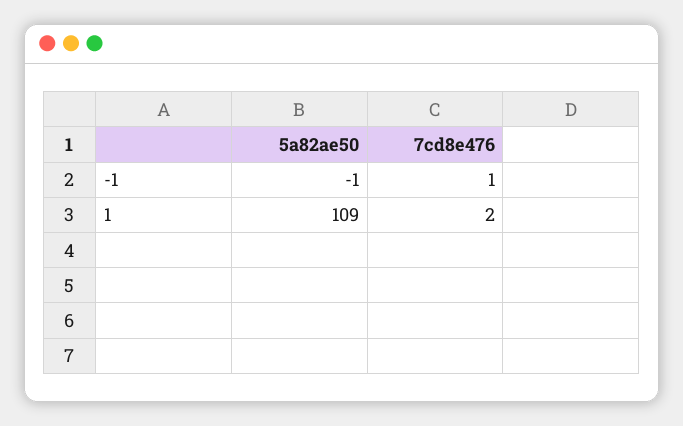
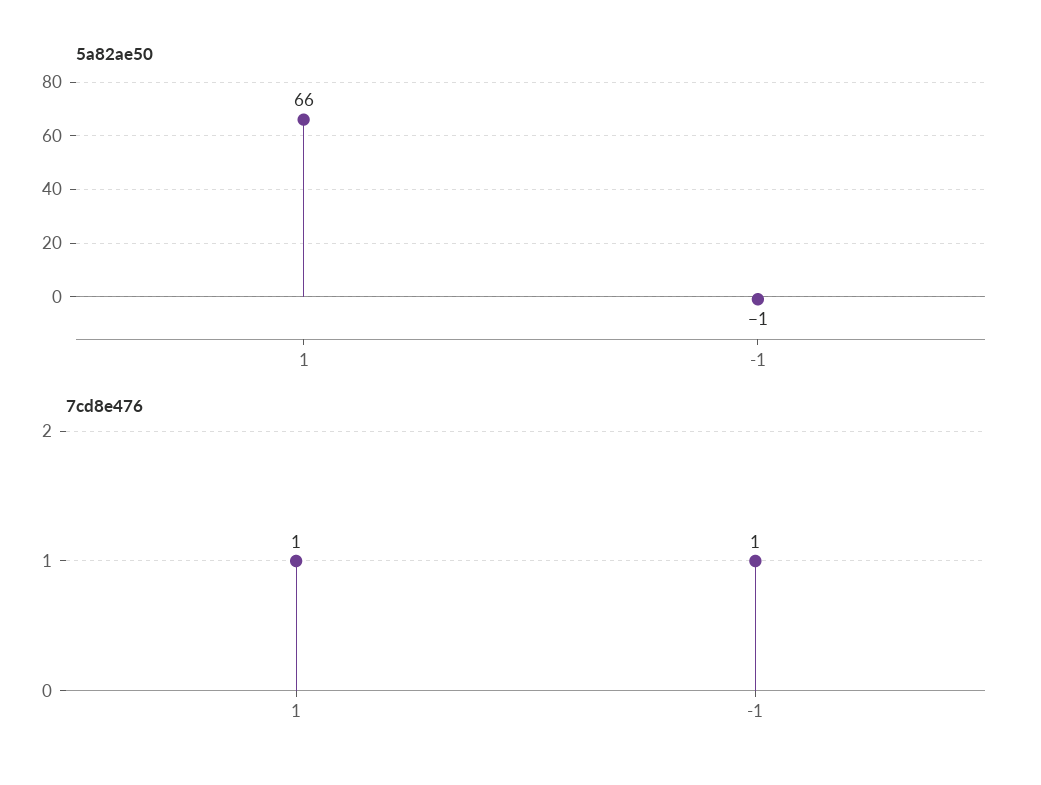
5a82ae50, 1: 109 -> 66
7cd8e476, 1: 2 -> 1

